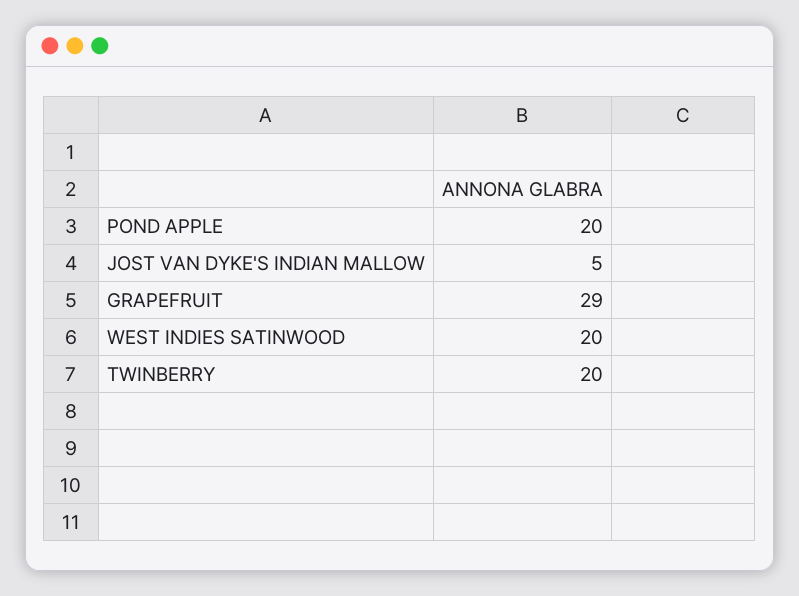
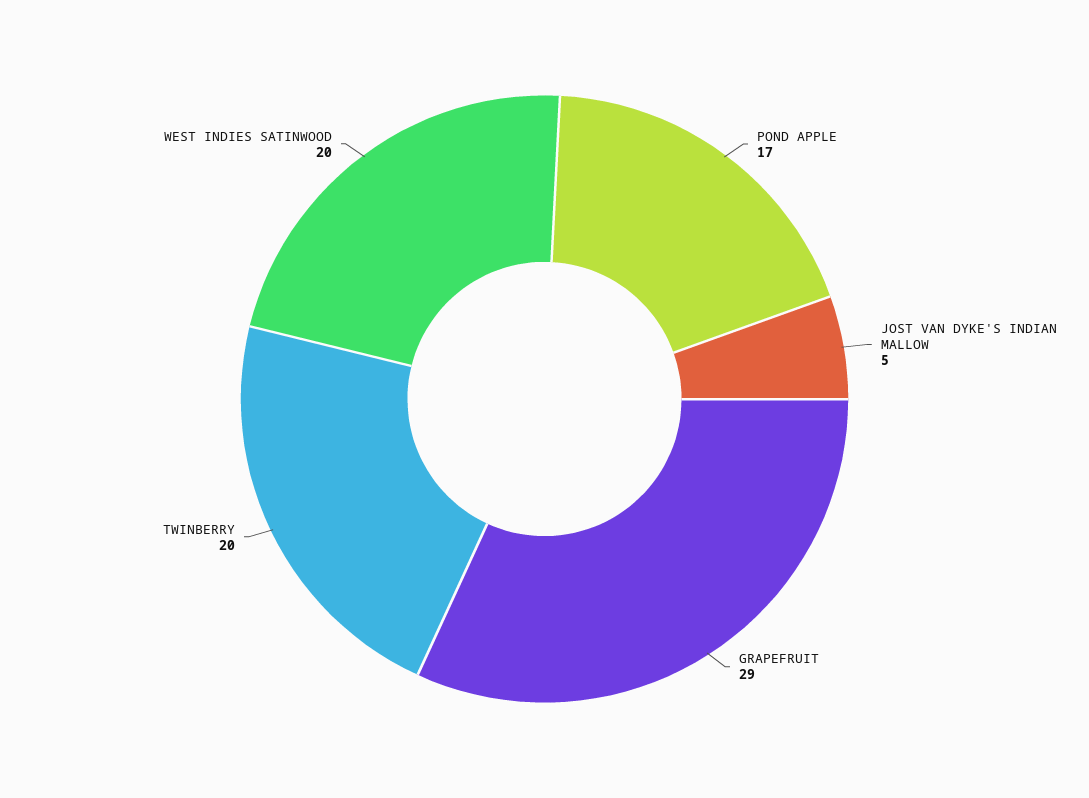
POND APPLE: 20 -> 17

